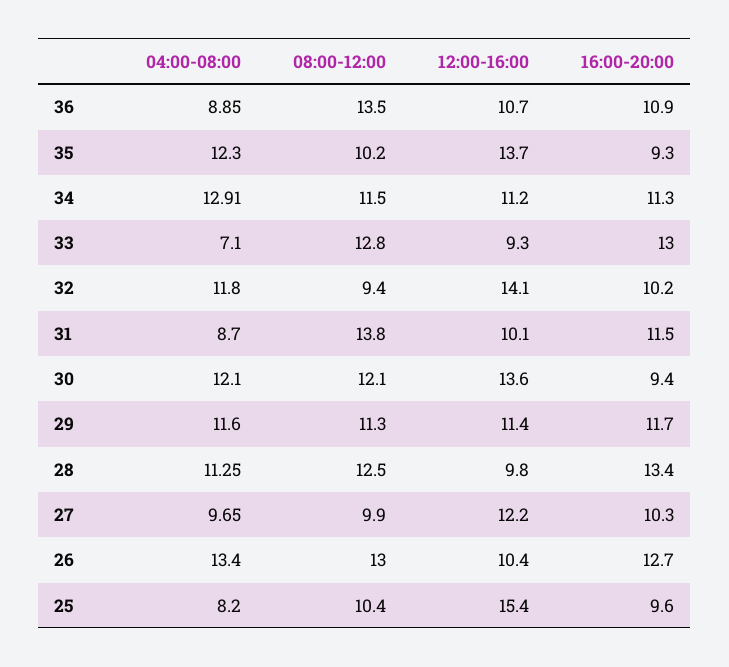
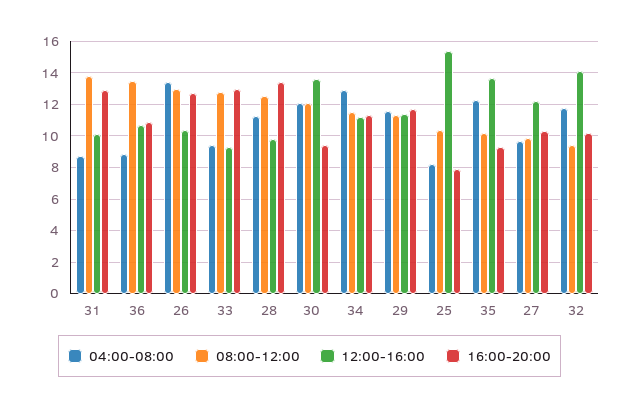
04:00-08:00, 33: 7.1 -> 9.5
16:00-20:00, 31: 11.5 -> 13
16:00-20:00, 25: 9.6 -> 8

